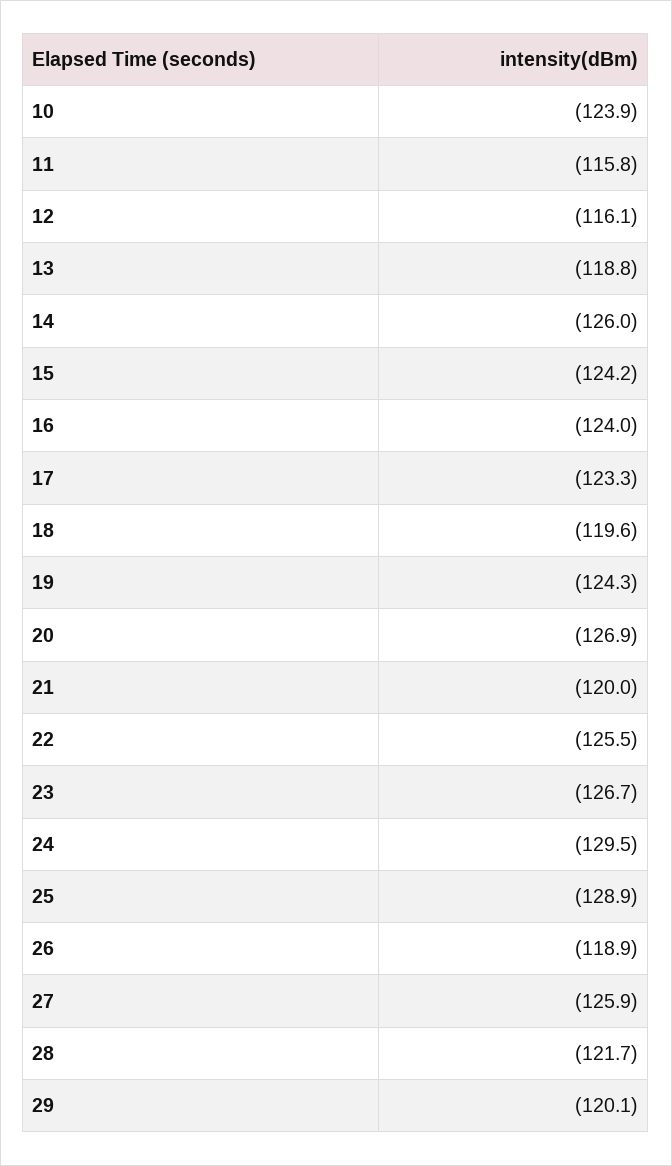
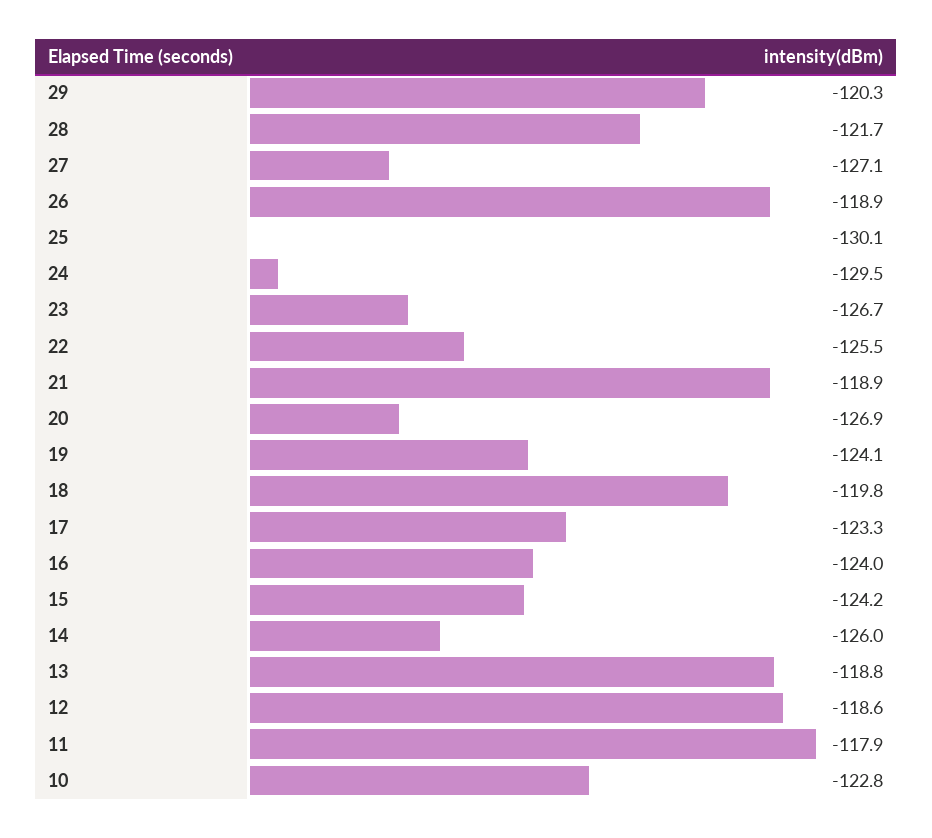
10: -123.9 -> -122.8
11: -115.8 -> -117.9
12: -116.1 -> -118.6
18: -119.6 -> -119.8
19: -124.3 -> -124.1
21: -120 -> -118.9
25: -128.9 -> -130.1
27: -125.9 -> -127.1
29: -120.1 -> -120.3

